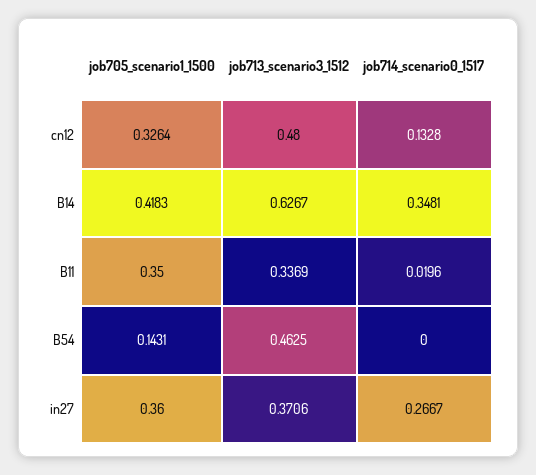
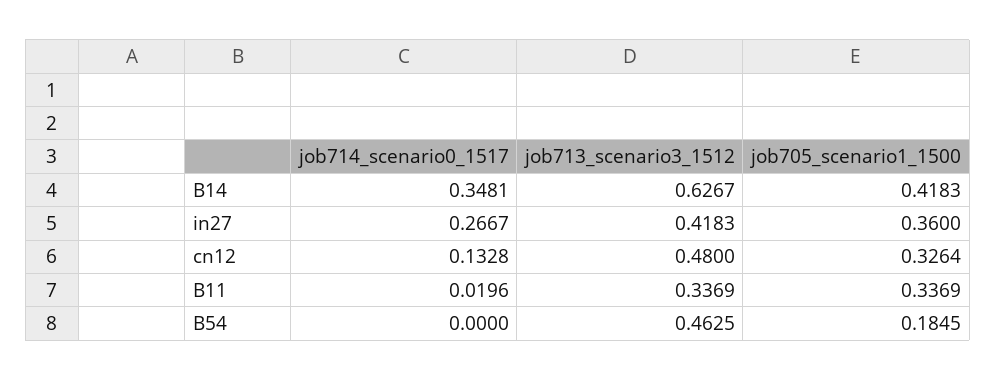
job705_scenario1_1500, B11: 0.35 -> 0.3369
job705_scenario1_1500, B54: 0.1431 -> 0.1845
job713_scenario3_1512, in27: 0.3706 -> 0.4183

